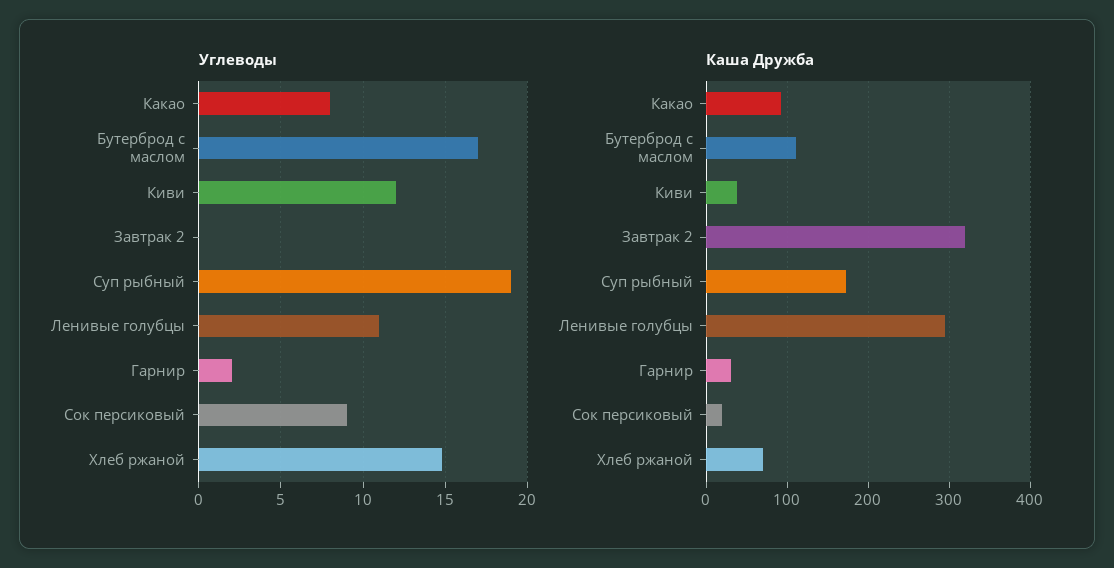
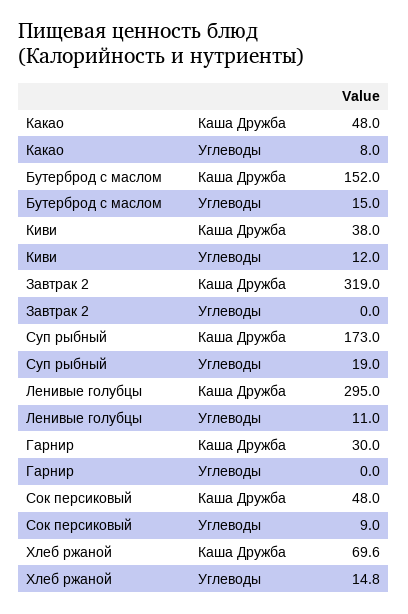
Углеводы, Бутерброд с маслом: 17 -> 15
Углеводы, Гарнир: 2 -> 0
Каша Дружба, Какао: 90 -> 48
Каша Дружба, Бутерброд с маслом: 110 -> 152
Каша Дружба, Сок персиковый: 20 -> 48

